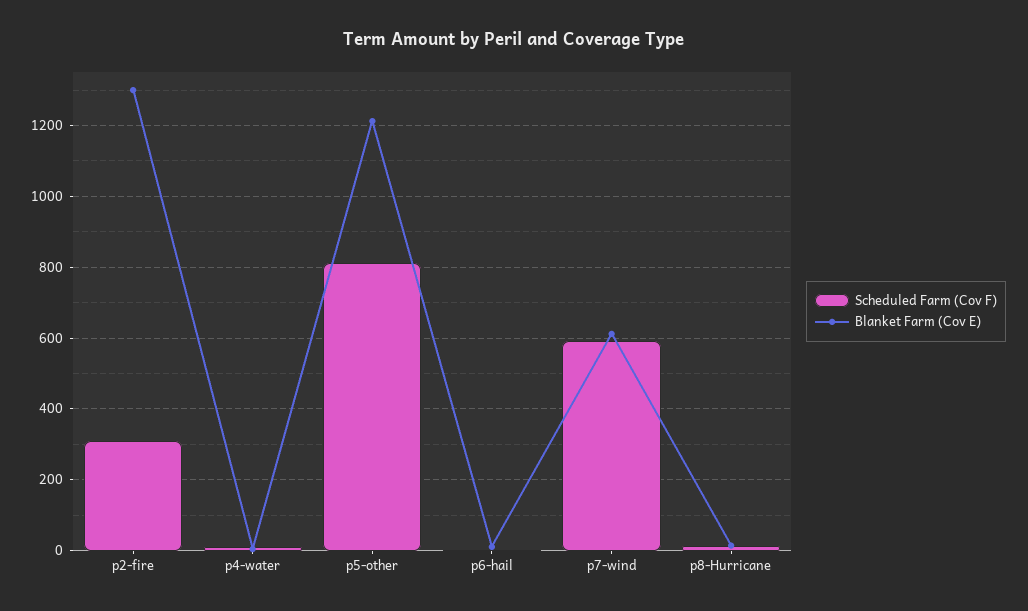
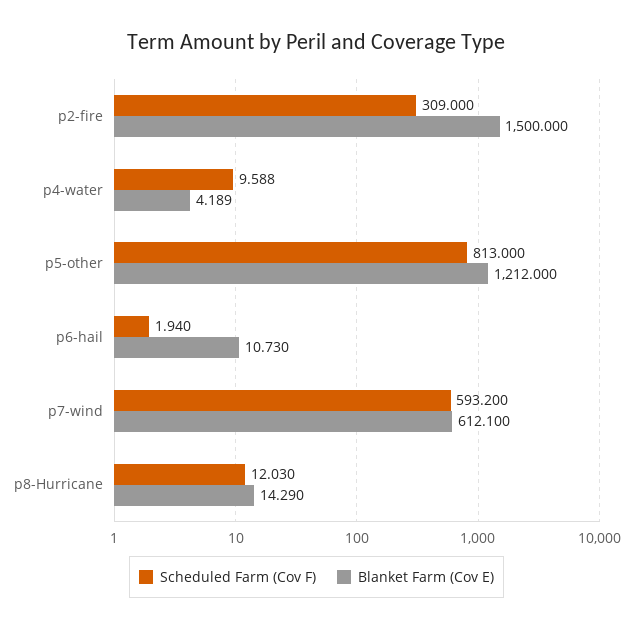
Blanket Farm (Cov E), p2-fire: 1300 -> 1500

